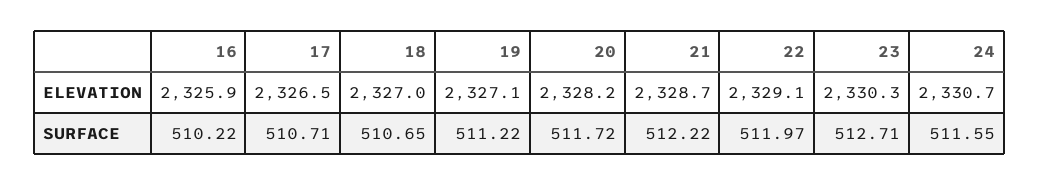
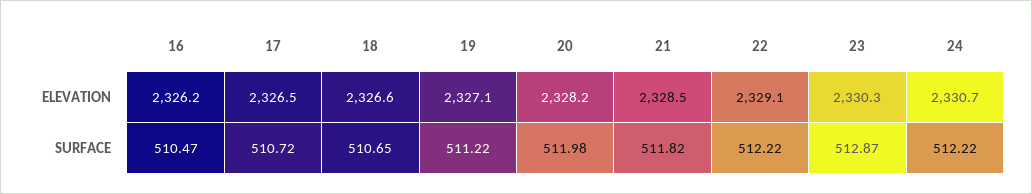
16, ELEVATION: 2325.9 -> 2326.2
18, ELEVATION: 2327 -> 2326.6
21, ELEVATION: 2328.7 -> 2328.5
16, SURFACE: 510.22 -> 510.47
17, SURFACE: 510.71 -> 510.72
20, SURFACE: 511.72 -> 511.98
21, SURFACE: 512.22 -> 511.82
22, SURFACE: 511.97 -> 512.22
23, SURFACE: 512.71 -> 512.87
24, SURFACE: 511.55 -> 512.22

